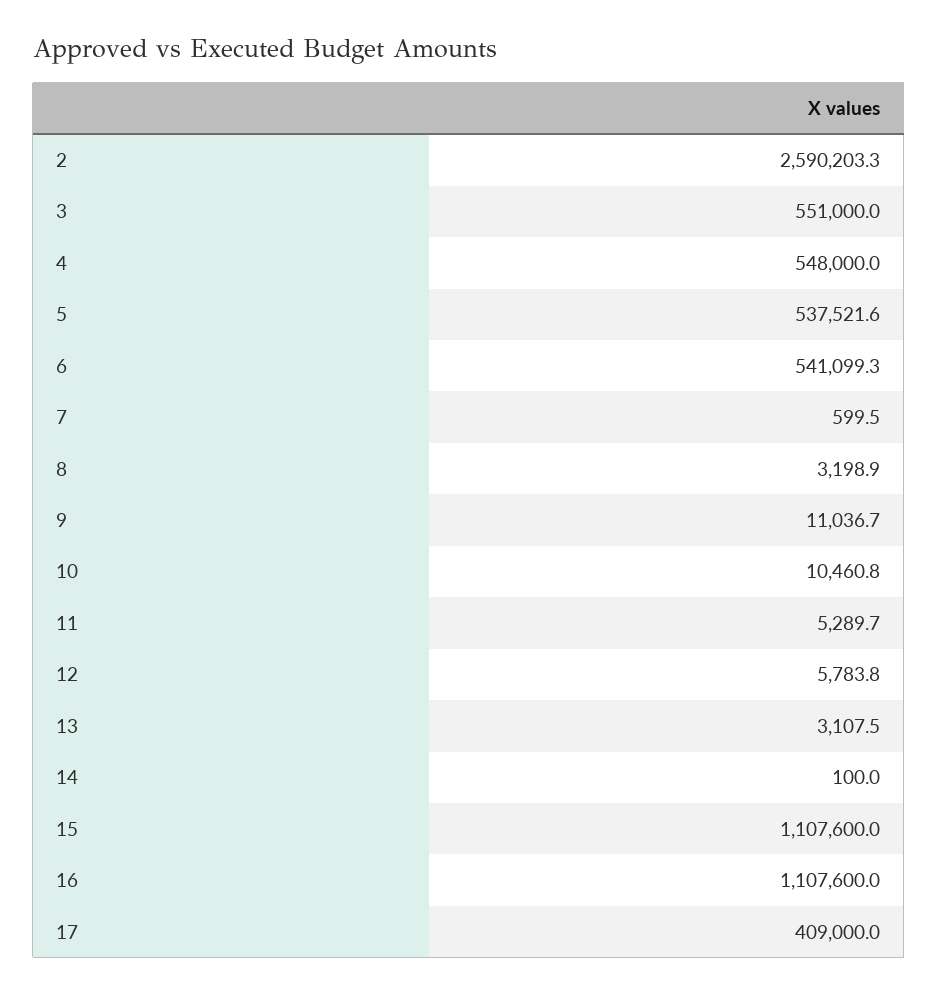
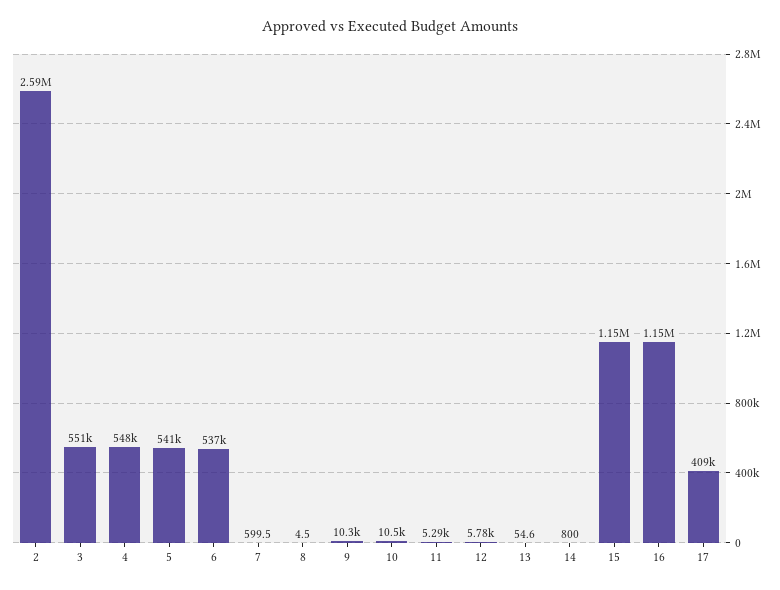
5: 537521.6 -> 541000
6: 541099.3 -> 537000
8: 3198.9 -> 4.5
9: 11036.7 -> 10300
13: 3107.5 -> 54.6
14: 100 -> 800
15: 1107600 -> 1150000
16: 1107600 -> 1150000

